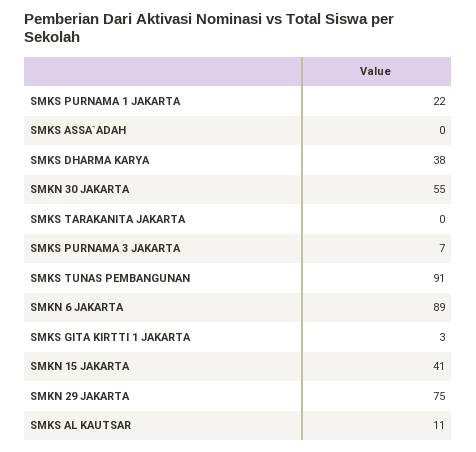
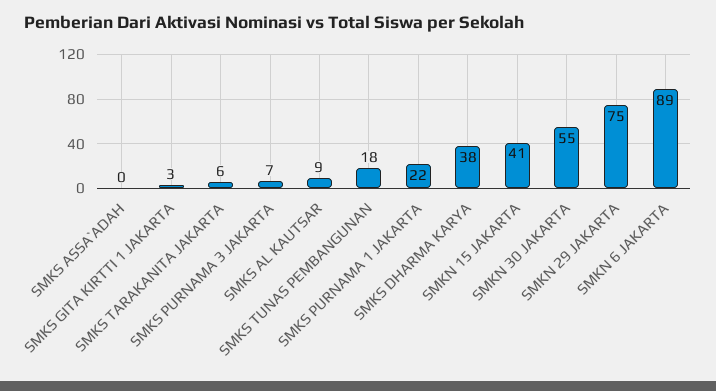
SMKS TARAKANITA JAKARTA: 0 -> 6
SMKS TUNAS PEMBANGUNAN: 91 -> 18
SMKS AL KAUTSAR: 11 -> 9

